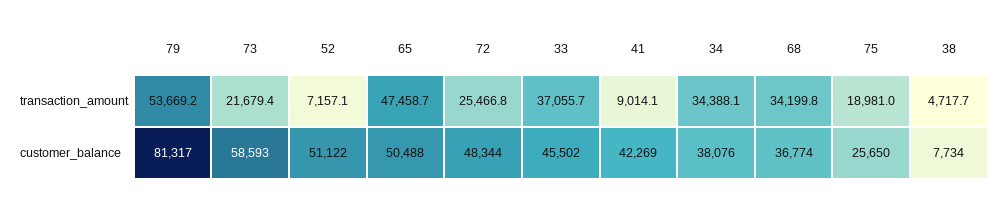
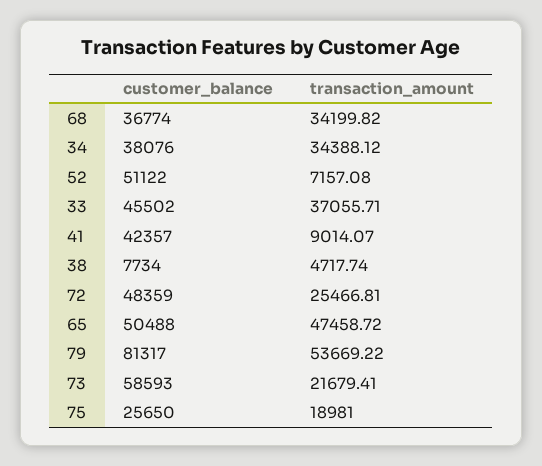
72, customer_balance: 48344 -> 48359
41, customer_balance: 42269 -> 42357

